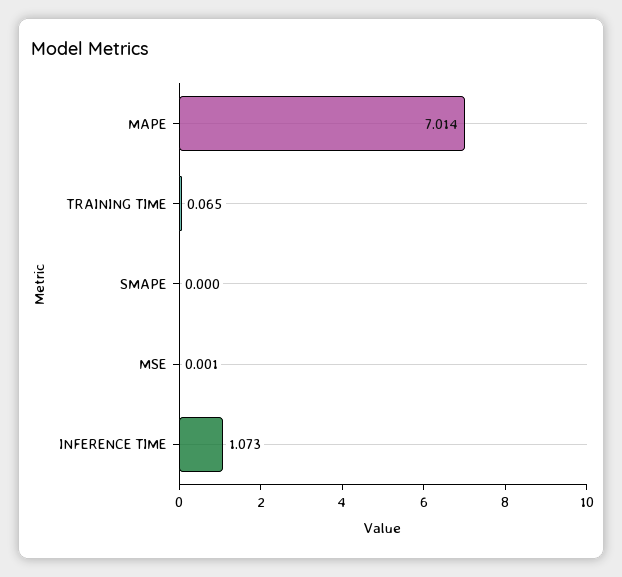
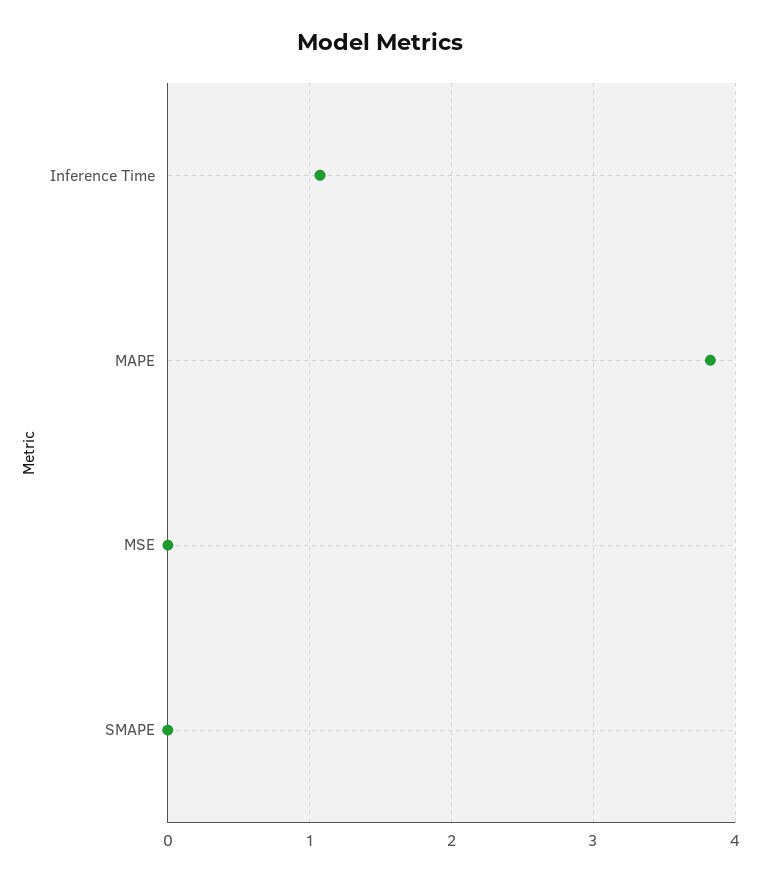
MAPE: 7.014 -> 3.8
TRAINING TIME: 0.065 -> none

